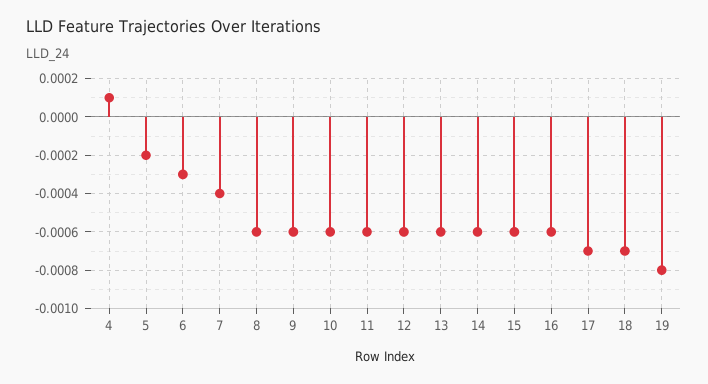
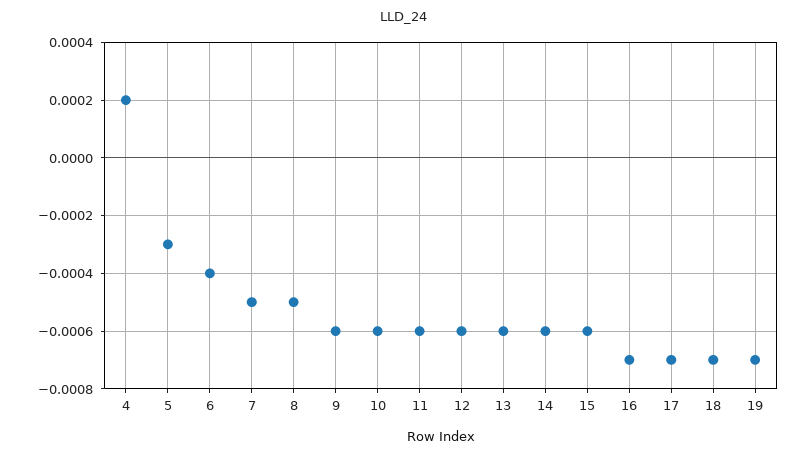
4: 0.0001 -> 0.0002
5: -0.0002 -> -0.0003
6: -0.0003 -> -0.0004
7: -0.0004 -> -0.0005
8: -0.0006 -> -0.0005
16: -0.0006 -> -0.0007
19: -0.0008 -> -0.0007

